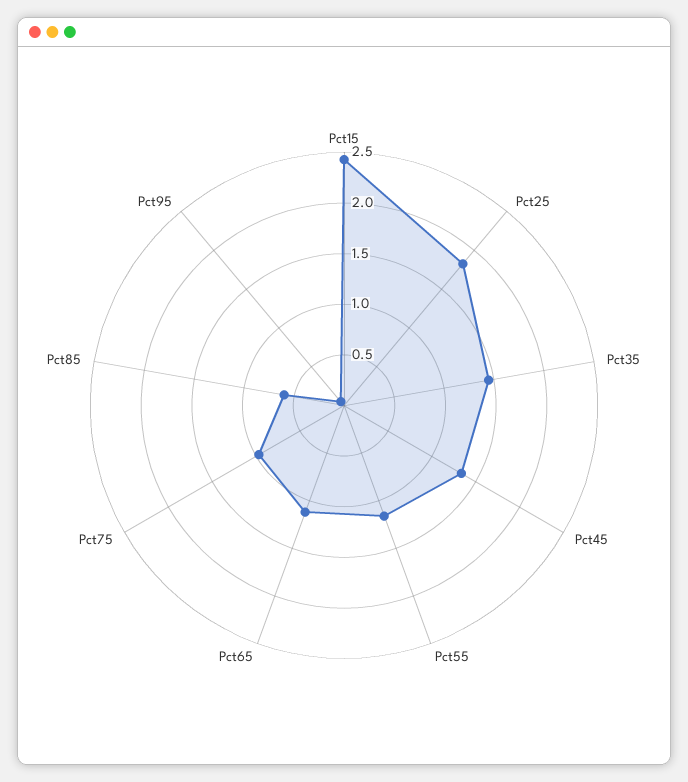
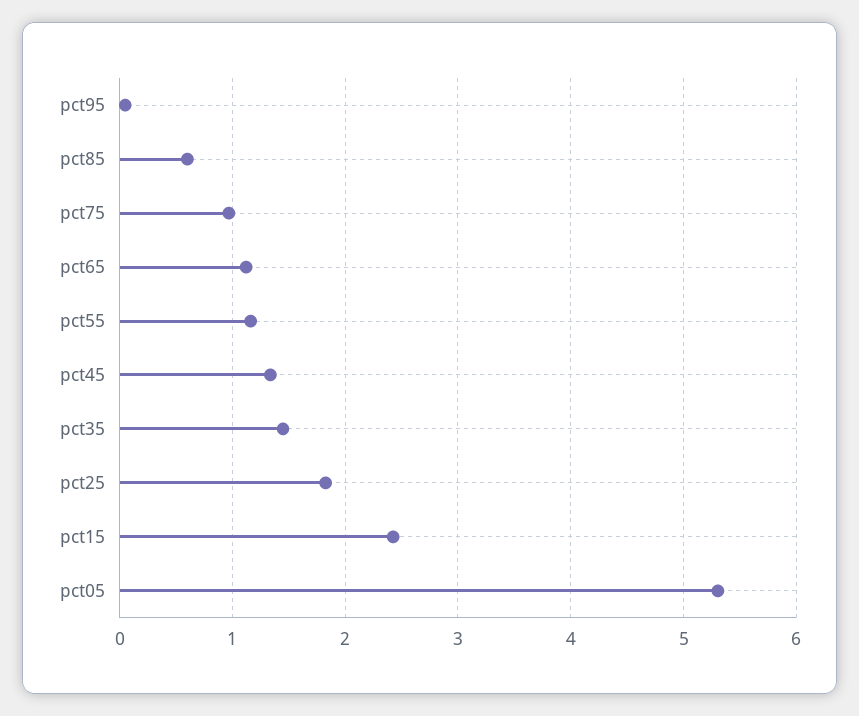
pct05: none -> 5.3

